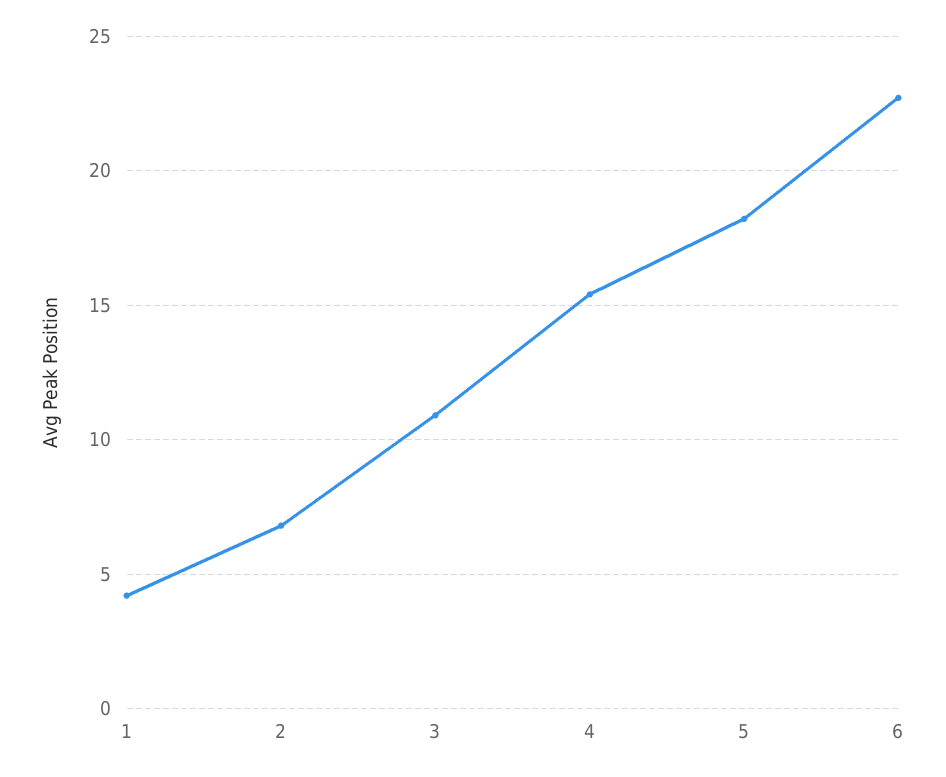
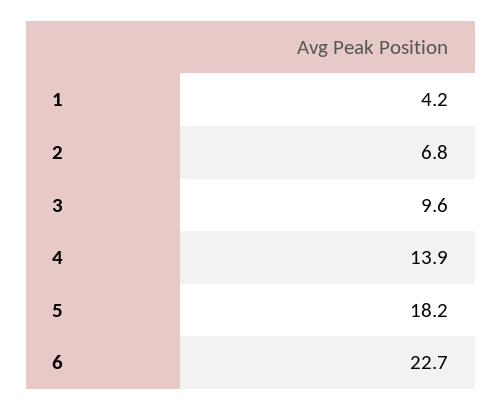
3: 11 -> 9.6
4: 15.5 -> 13.9

